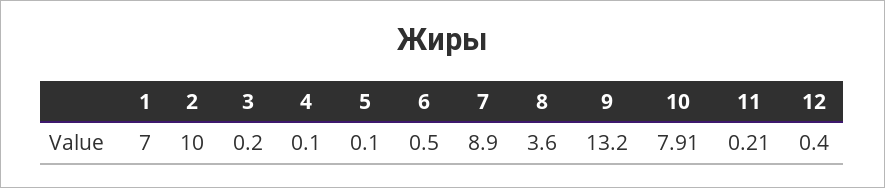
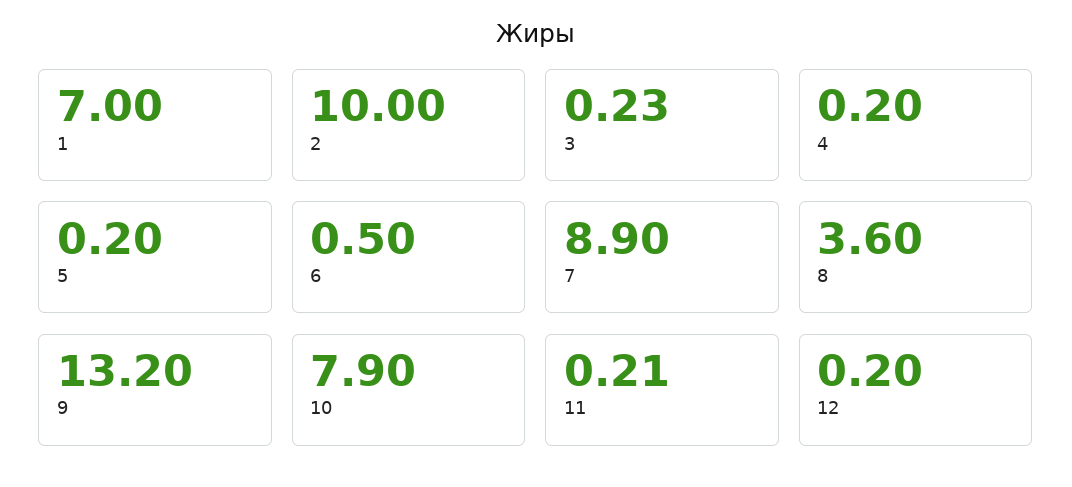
3: 0.2 -> 0.23
4: 0.1 -> 0.2
5: 0.1 -> 0.2
10: 7.91 -> 7.9
12: 0.4 -> 0.2

